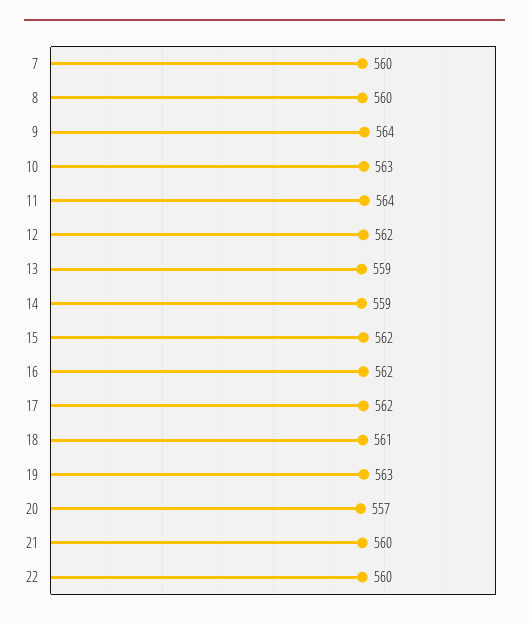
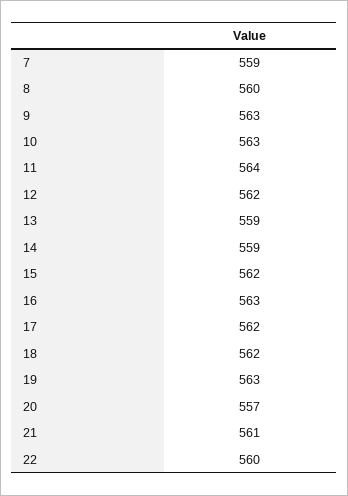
7: 560 -> 559
9: 564 -> 563
16: 562 -> 563
18: 561 -> 562
21: 560 -> 561

